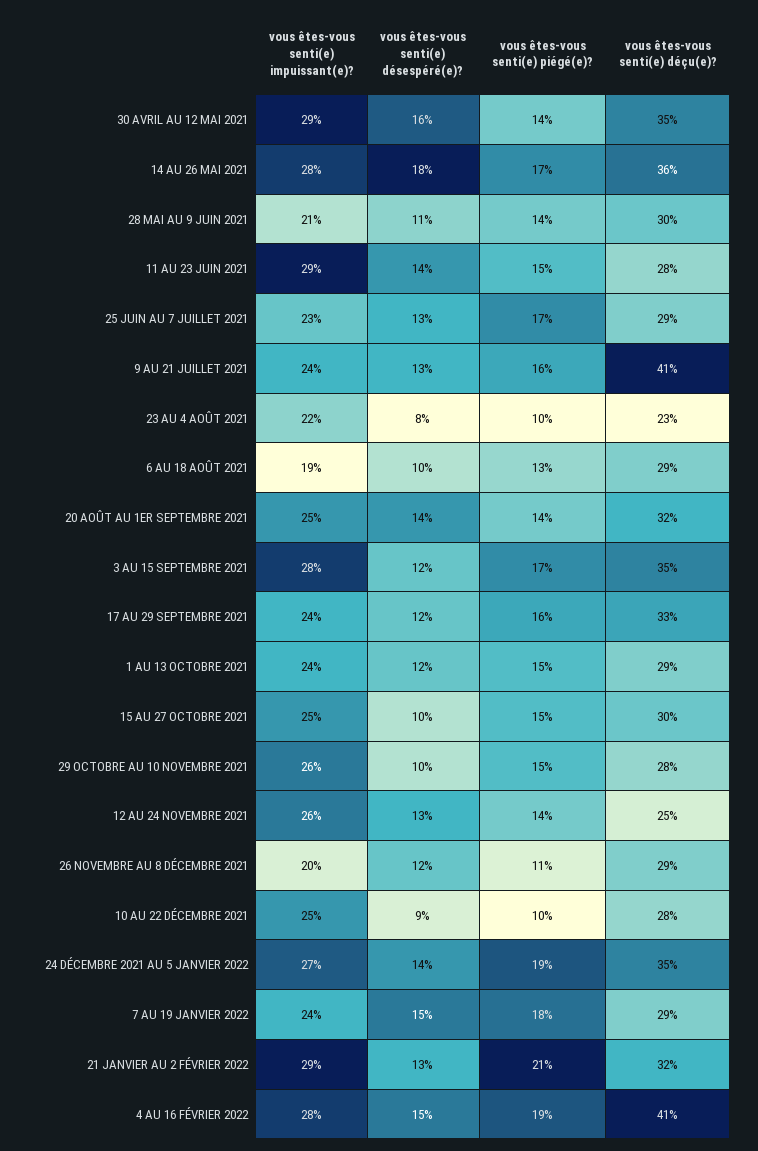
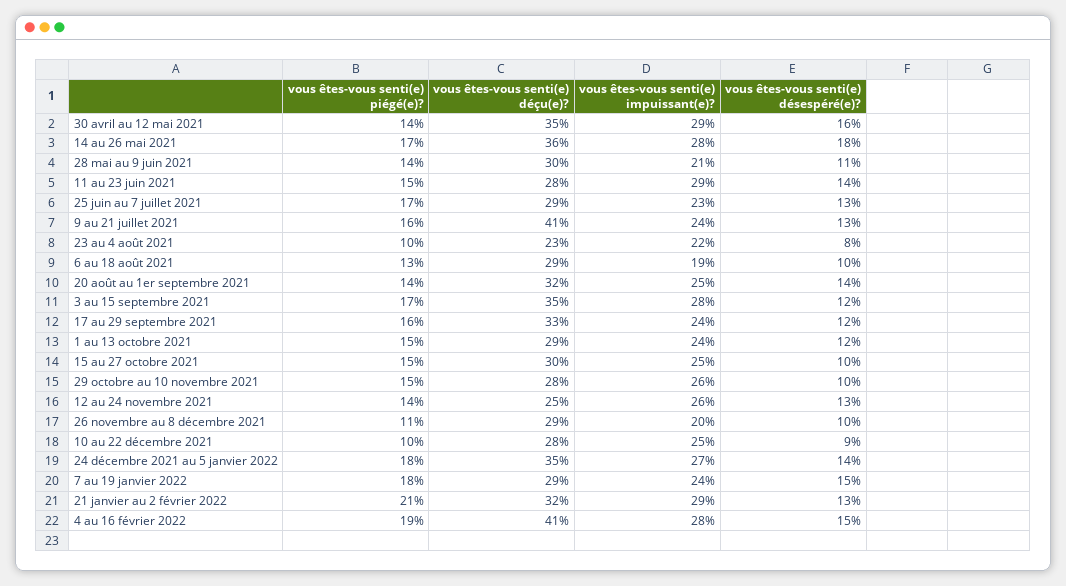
vous êtes-vous senti(e) désespéré(e)?, 26 NOVEMBRE AU 8 DÉCEMBRE 2021: 12 -> 10
vous êtes-vous senti(e) piégé(e)?, 24 DÉCEMBRE 2021 AU 5 JANVIER 2022: 19 -> 18

